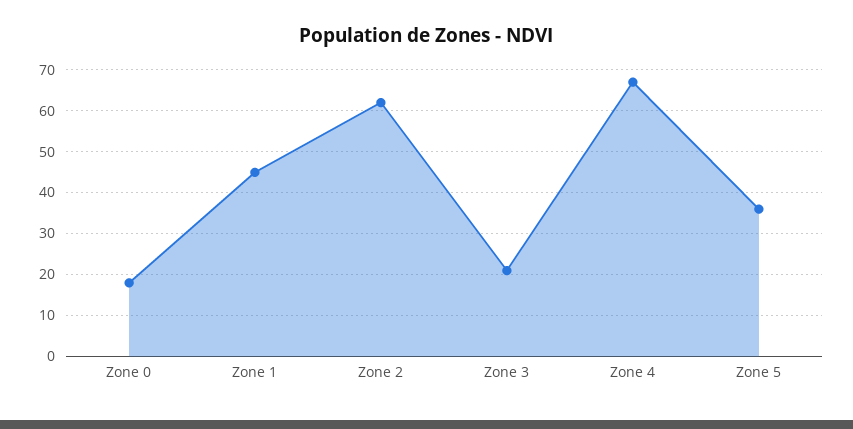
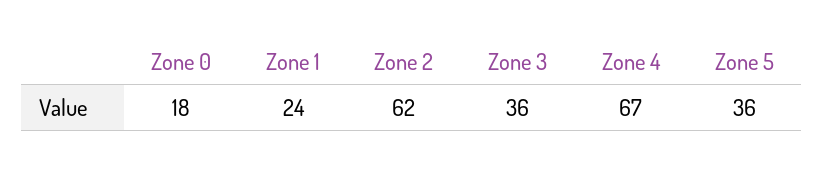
Zone 1: 45 -> 24
Zone 3: 20 -> 36

